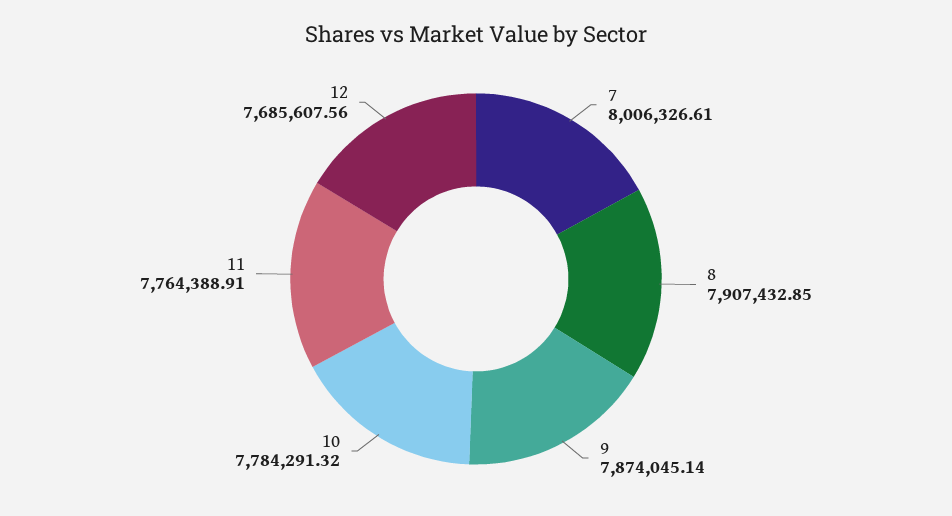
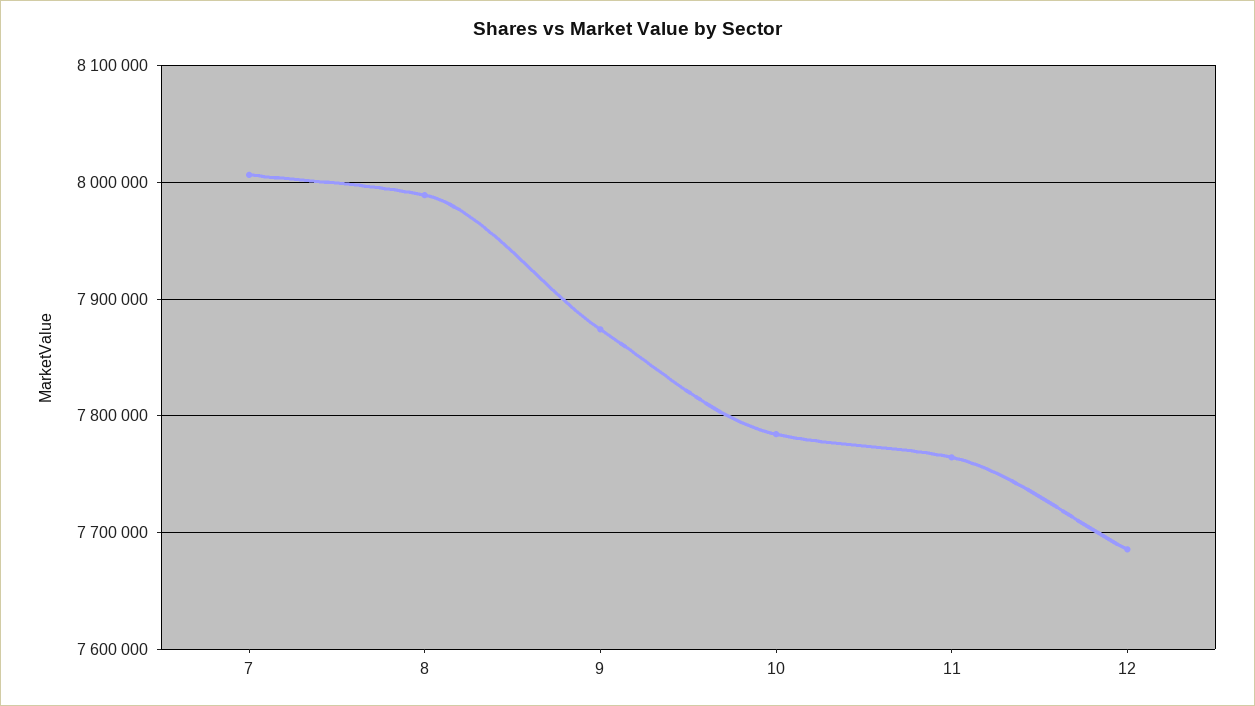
8: 7907432.85 -> 7990000

